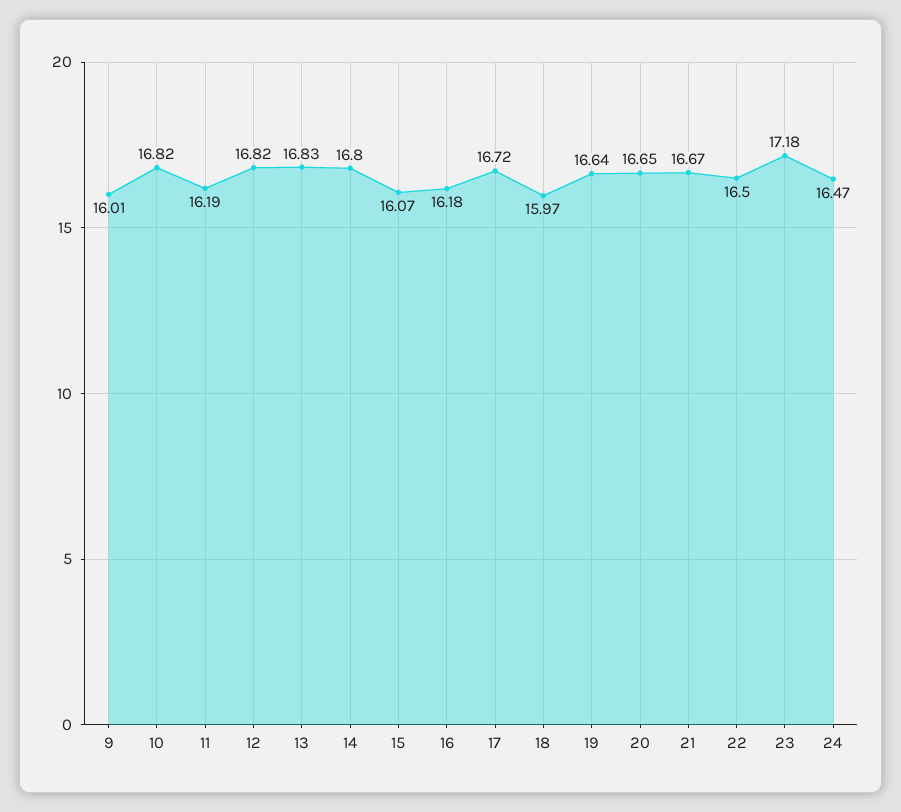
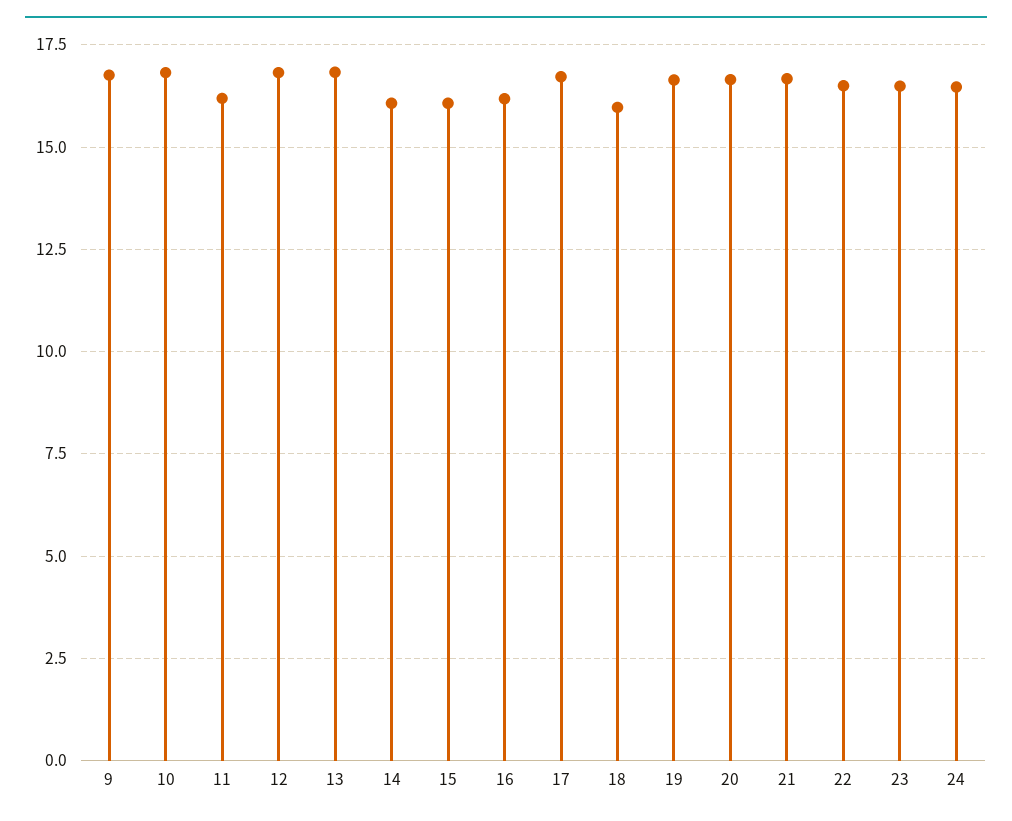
9: 16.01 -> 16.75
14: 16.8 -> 16
23: 17.18 -> 16.5

